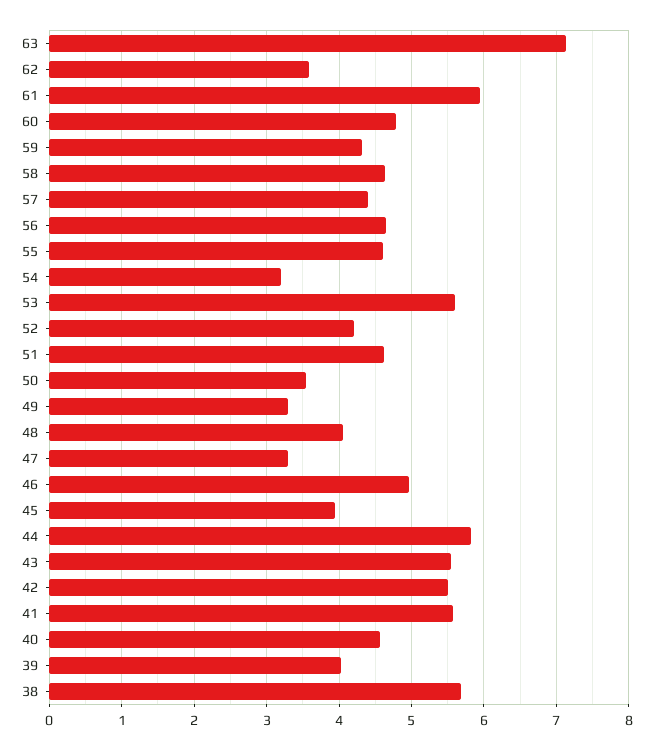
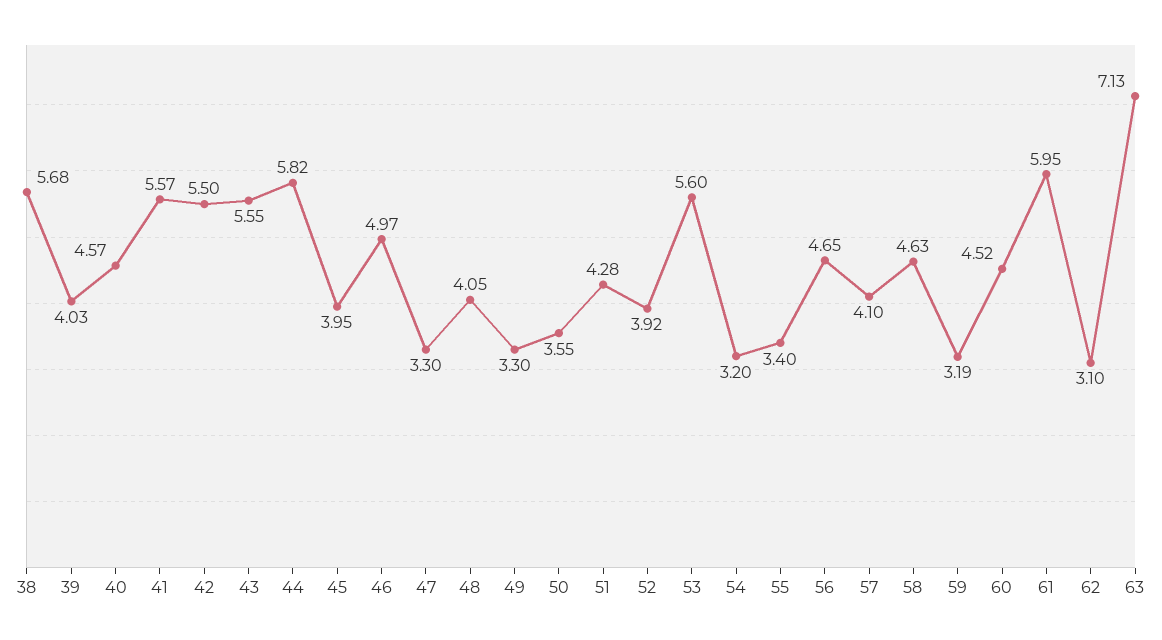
62: 3.6 -> 3.1
60: 4.8 -> 4.52
59: 4.3 -> 3.19
57: 4.4 -> 4.1
55: 4.6 -> 3.4
52: 4.2 -> 3.92
51: 4.6 -> 4.28

